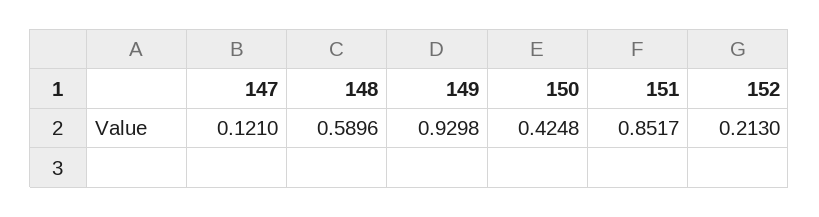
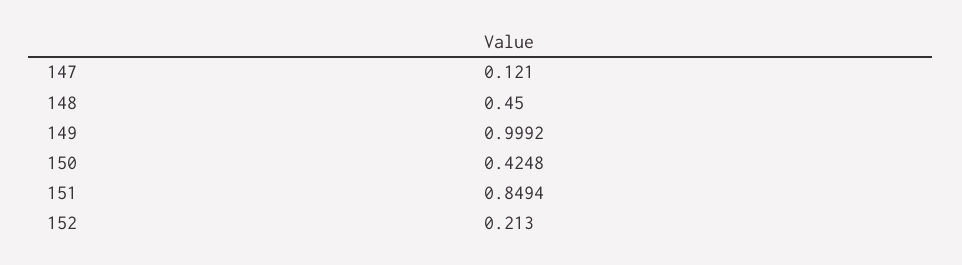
148: 0.5896 -> 0.45
149: 0.9298 -> 0.9992
151: 0.8517 -> 0.8494

